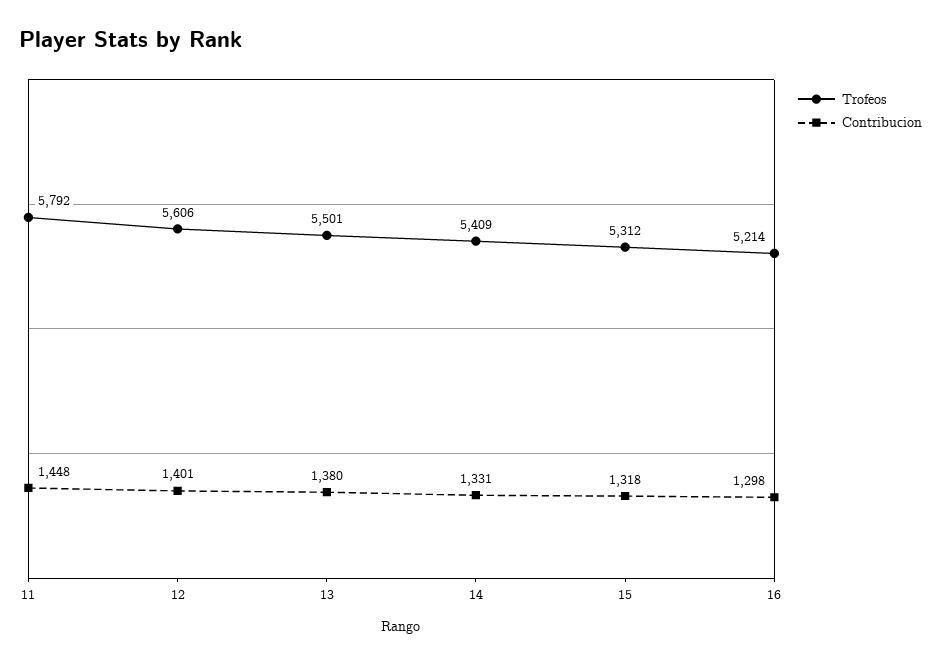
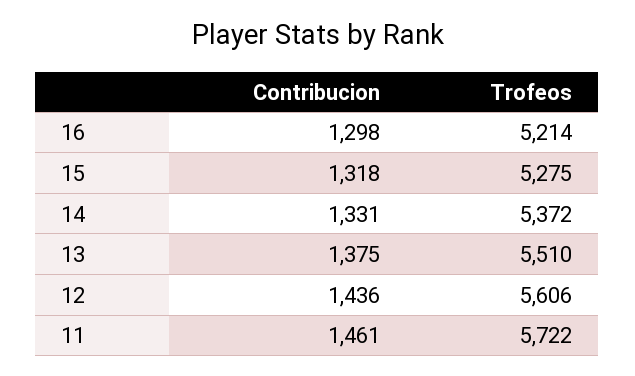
Trofeos, 11: 5792 -> 5722
Contribucion, 11: 1448 -> 1461
Contribucion, 12: 1401 -> 1436
Trofeos, 13: 5501 -> 5510
Contribucion, 13: 1380 -> 1375
Trofeos, 14: 5409 -> 5372
Trofeos, 15: 5312 -> 5275

